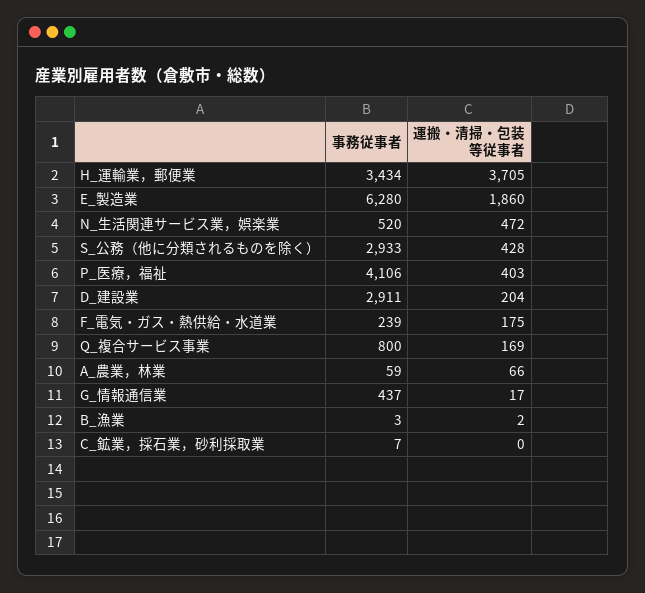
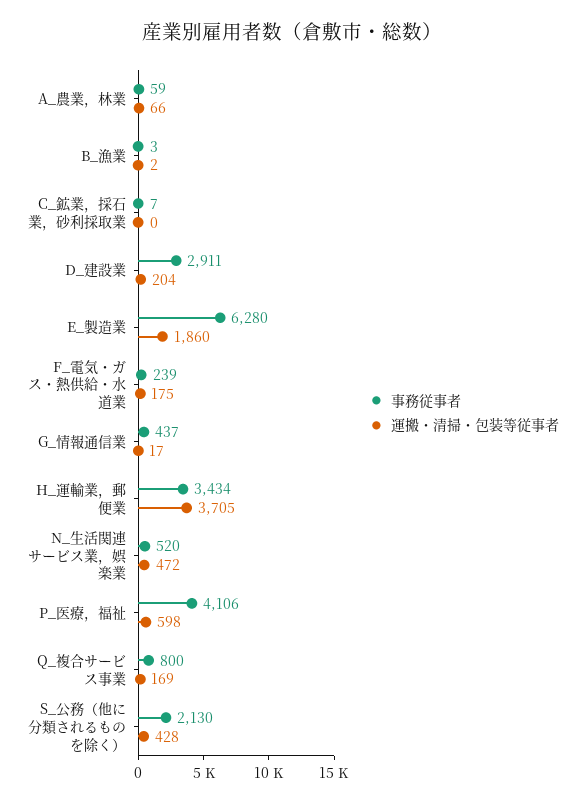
事務従事者, S_公務（他に分類されるものを除く）: 2933 -> 2130
運搬・清掃・包装等従事者, P_医療，福祉: 403 -> 598

